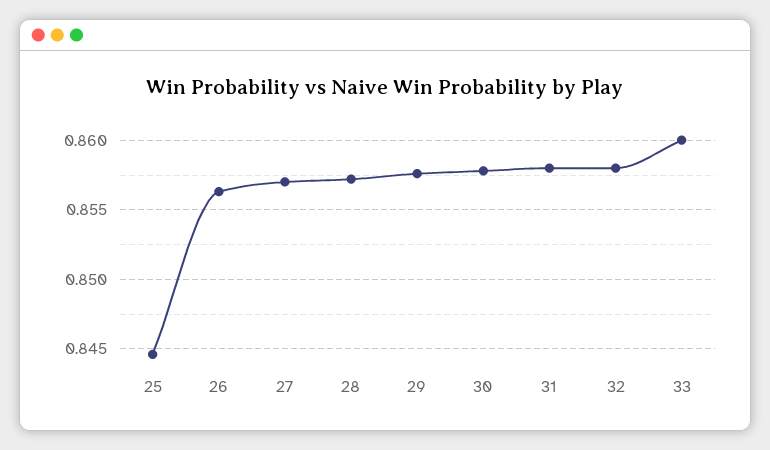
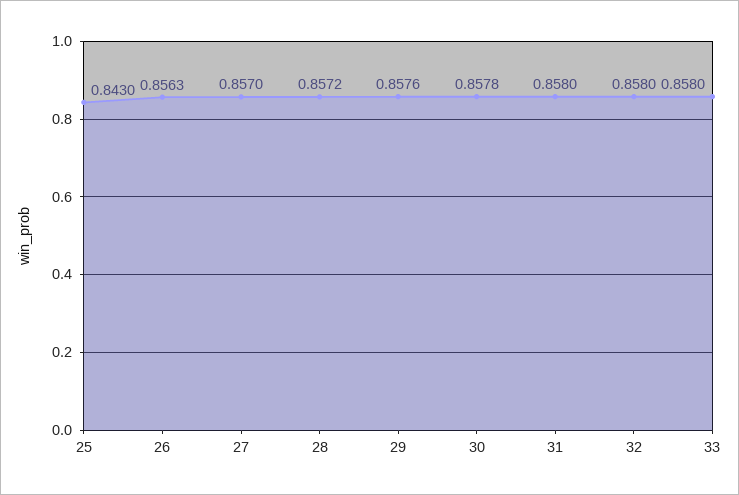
25: 0.8445 -> 0.843
33: 0.86 -> 0.858

